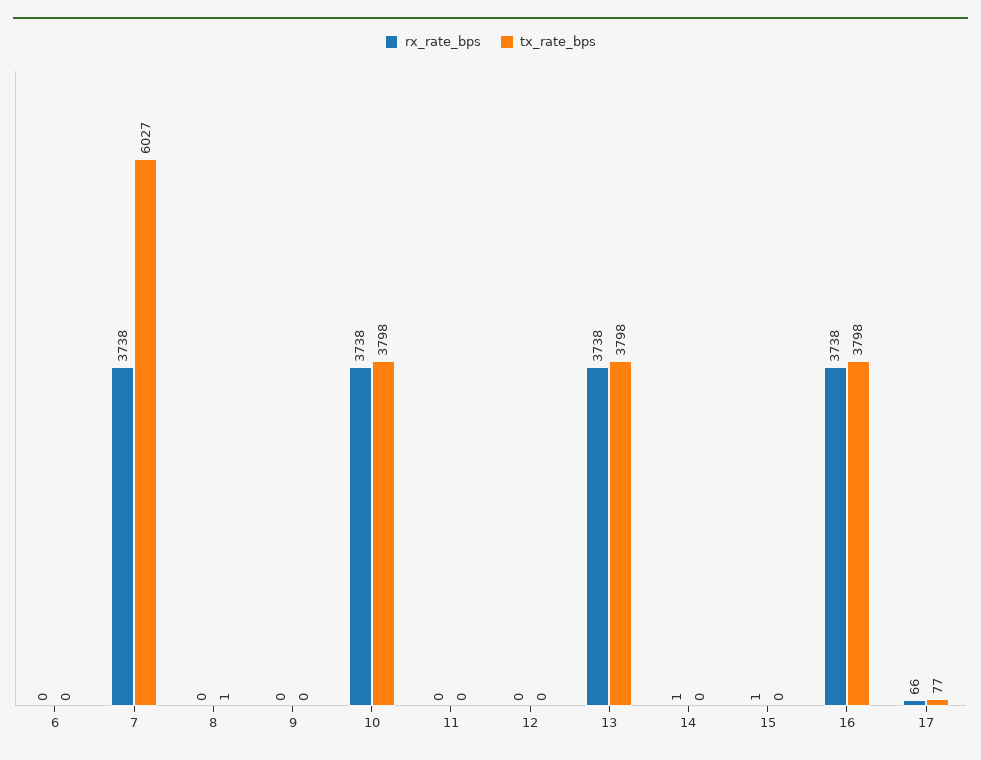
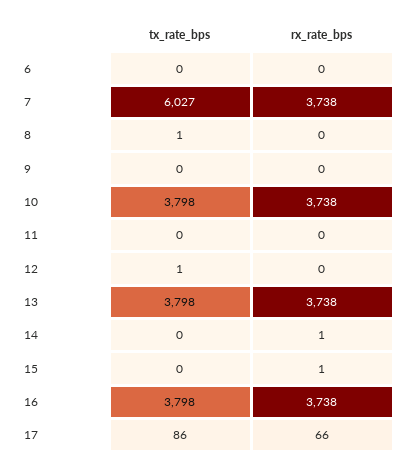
tx_rate_bps, 12: 0 -> 1
tx_rate_bps, 17: 77 -> 86

